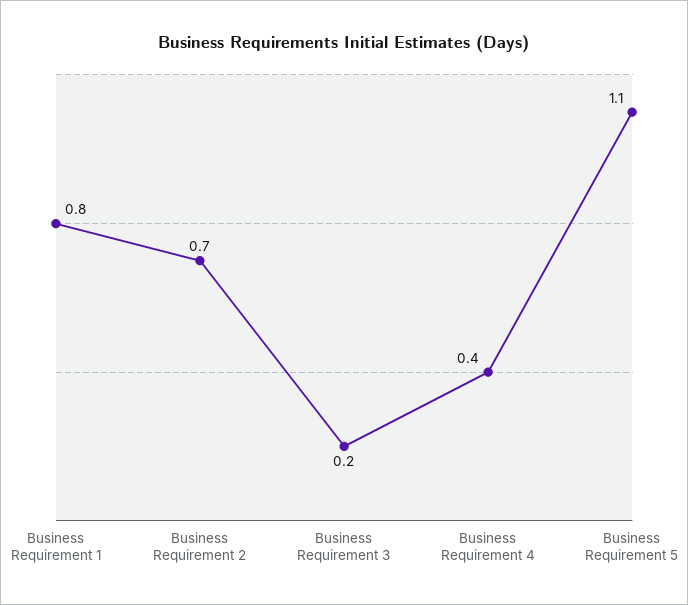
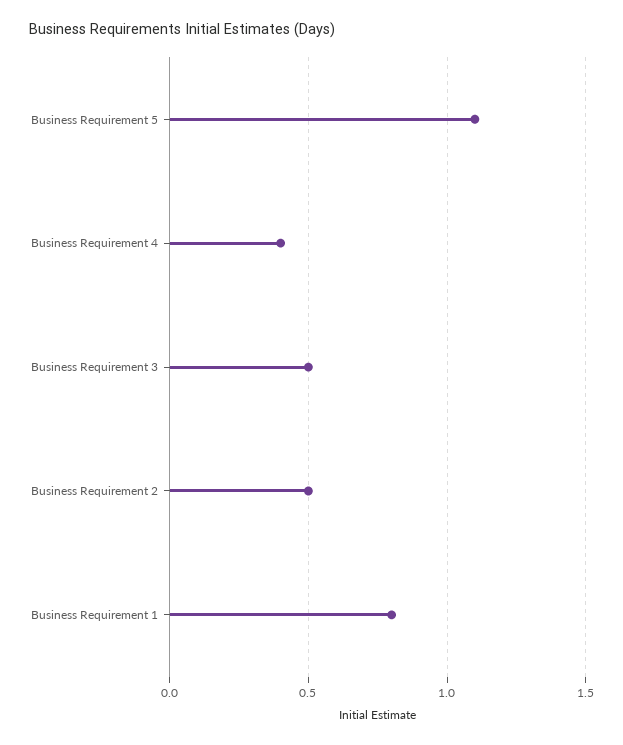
Business Requirement 2: 0.7 -> 0.5
Business Requirement 3: 0.2 -> 0.5

